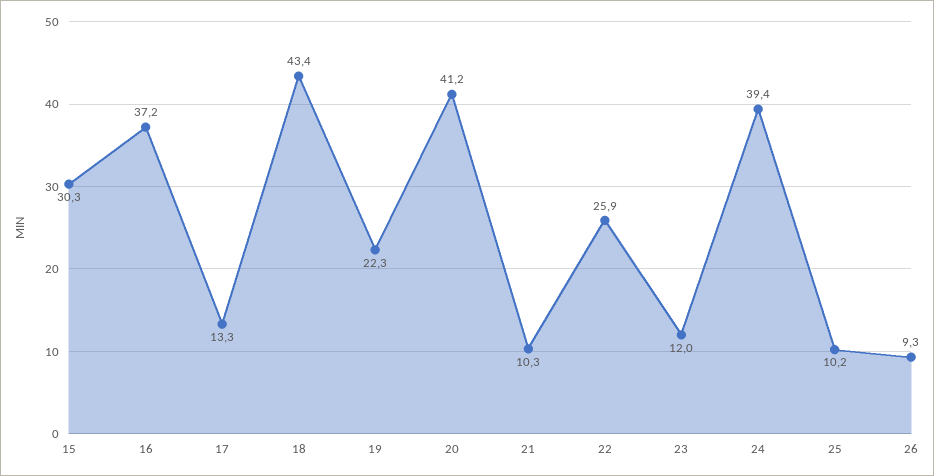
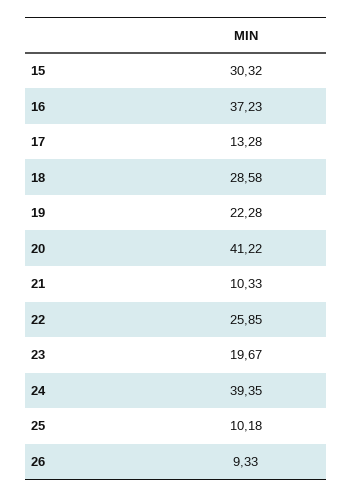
18: 43.4 -> 28.58
23: 12 -> 19.67

